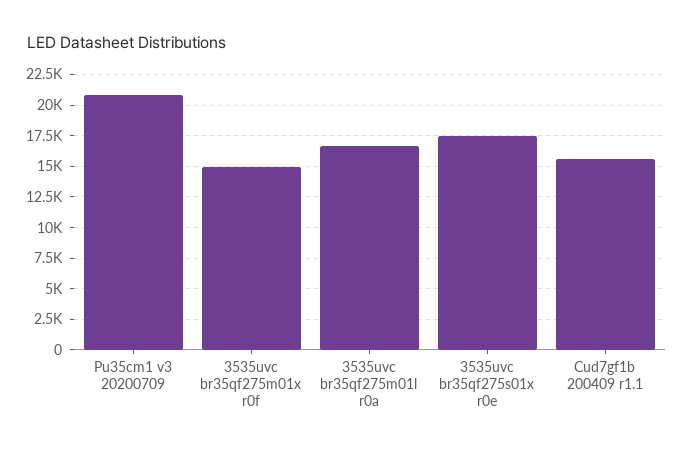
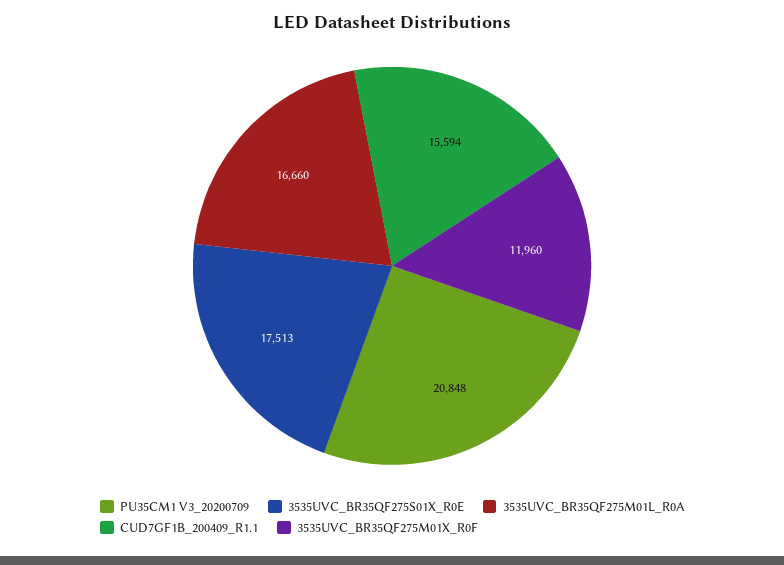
3535uvc br35qf275m01x r0f: 15000 -> 11960

